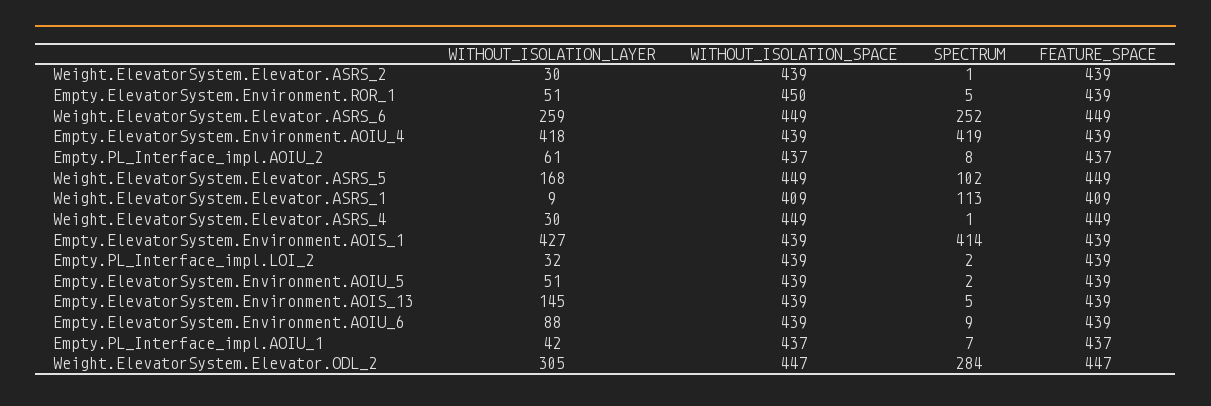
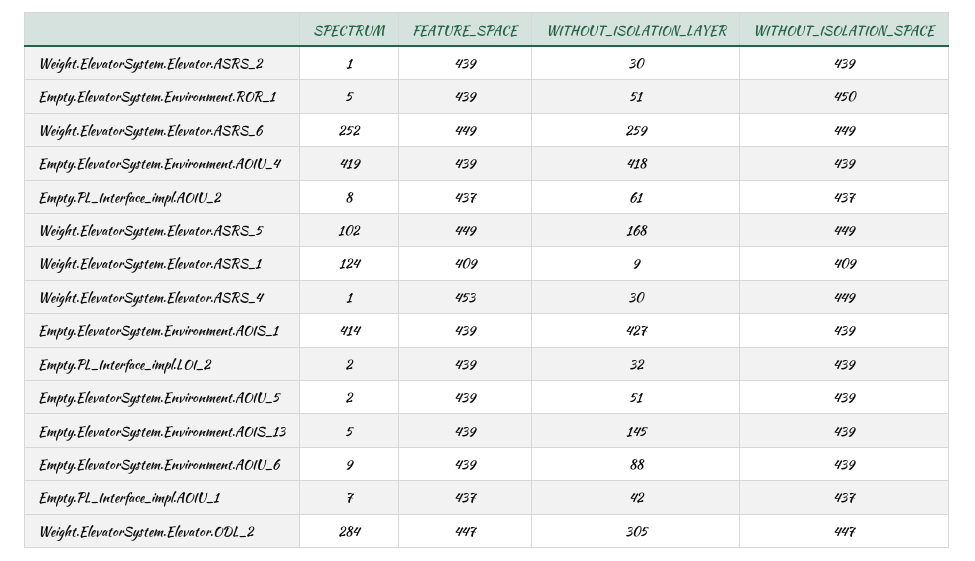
SPECTRUM, Weight.ElevatorSystem.Elevator.ASRS_1: 113 -> 124
FEATURE_SPACE, Weight.ElevatorSystem.Elevator.ASRS_4: 449 -> 453

